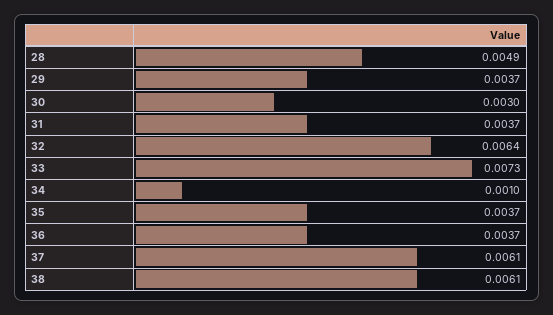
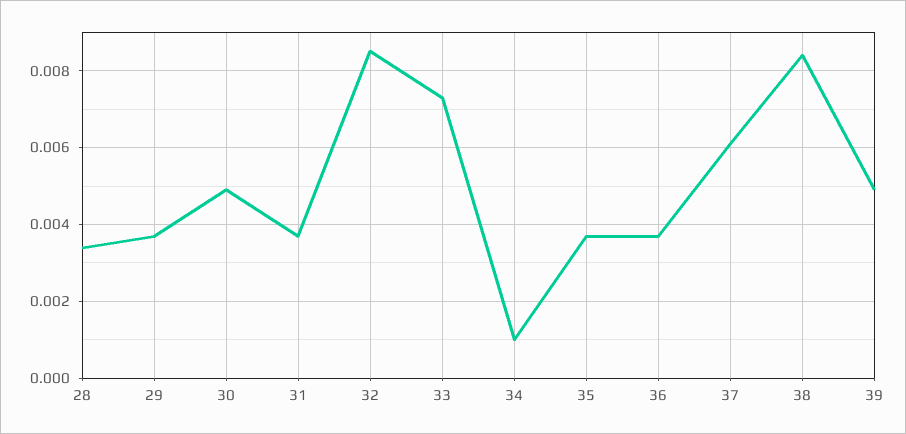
28: 0.0049 -> 0.0035
30: 0.003 -> 0.005
32: 0.0064 -> 0.0085
38: 0.0061 -> 0.0085
39: none -> 0.005

